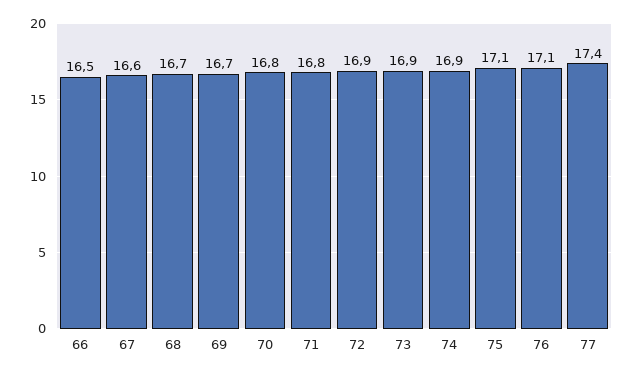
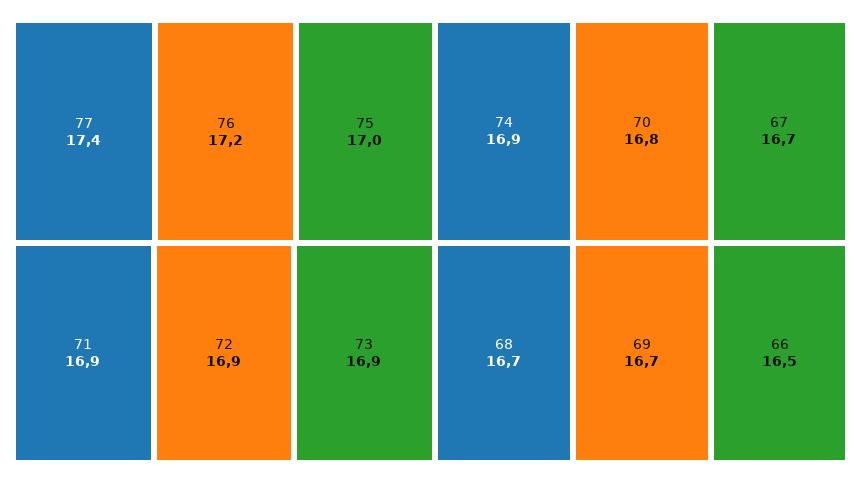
67: 16.6 -> 16.7
71: 16.8 -> 16.9
75: 17.1 -> 17
76: 17.1 -> 17.2

